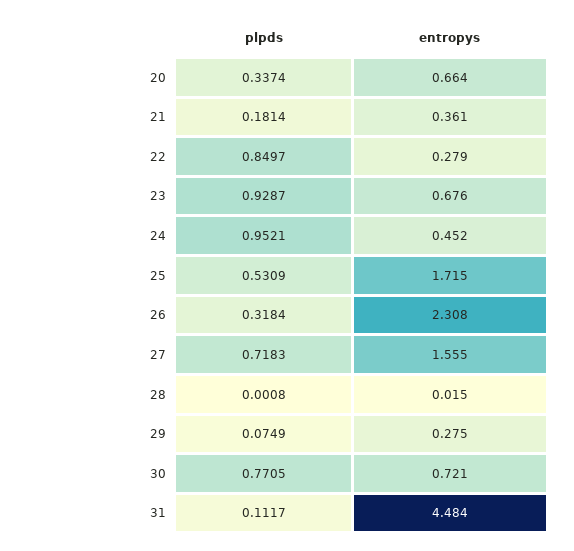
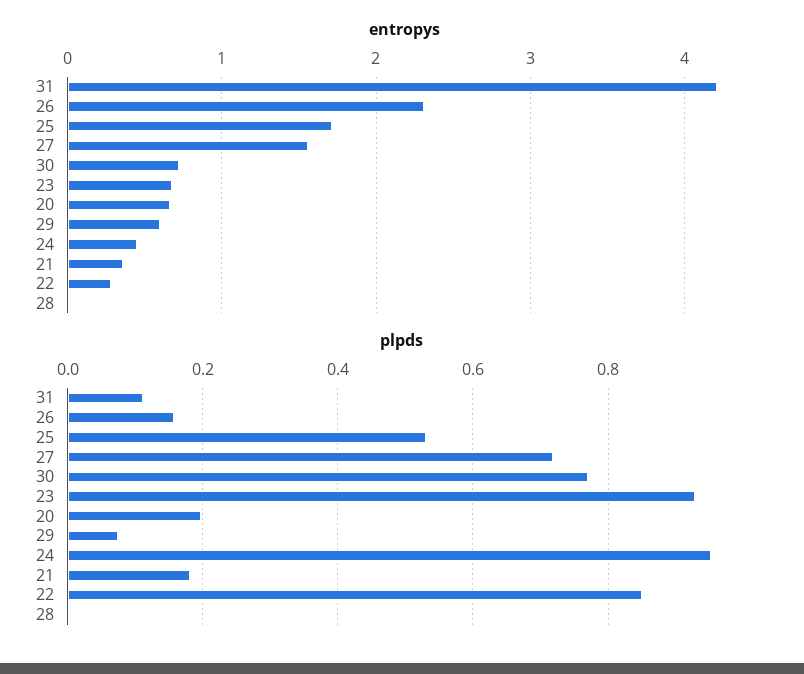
plpds, 20: 0.3374 -> 0.2
plpds, 26: 0.3184 -> 0.16
entropys, 29: 0.275 -> 0.6
entropys, 31: 4.484 -> 4.2

